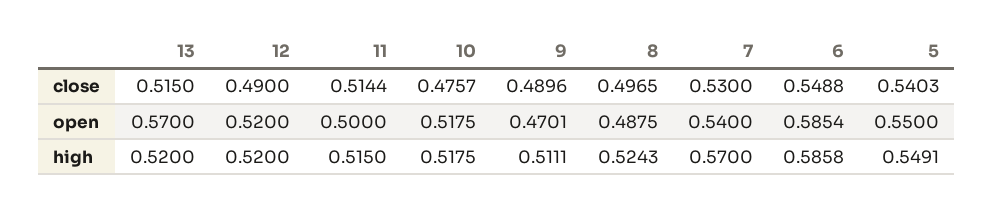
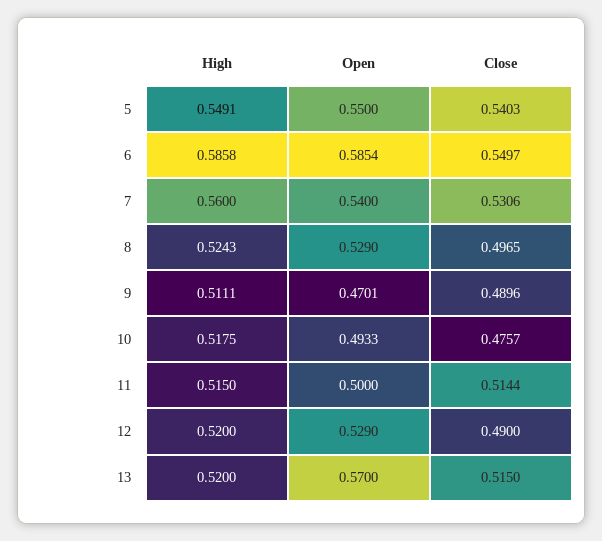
7, close: 0.53 -> 0.5306
6, close: 0.5488 -> 0.5497
12, open: 0.52 -> 0.529
10, open: 0.5175 -> 0.4933
8, open: 0.4875 -> 0.529
7, high: 0.57 -> 0.56

